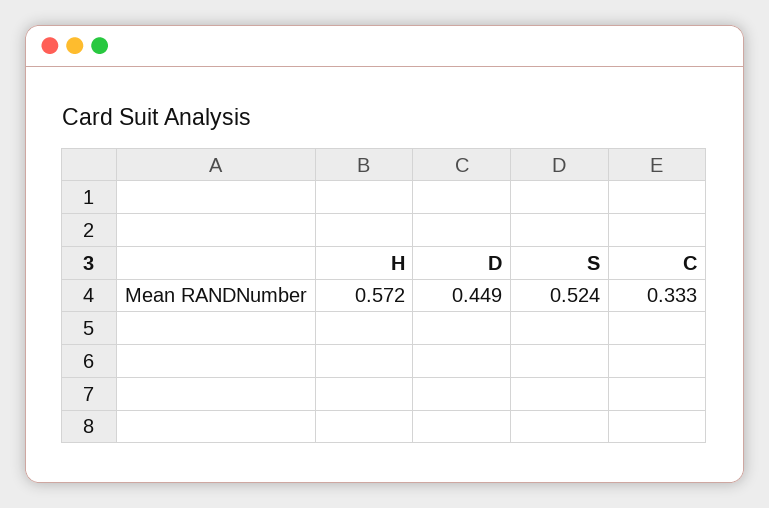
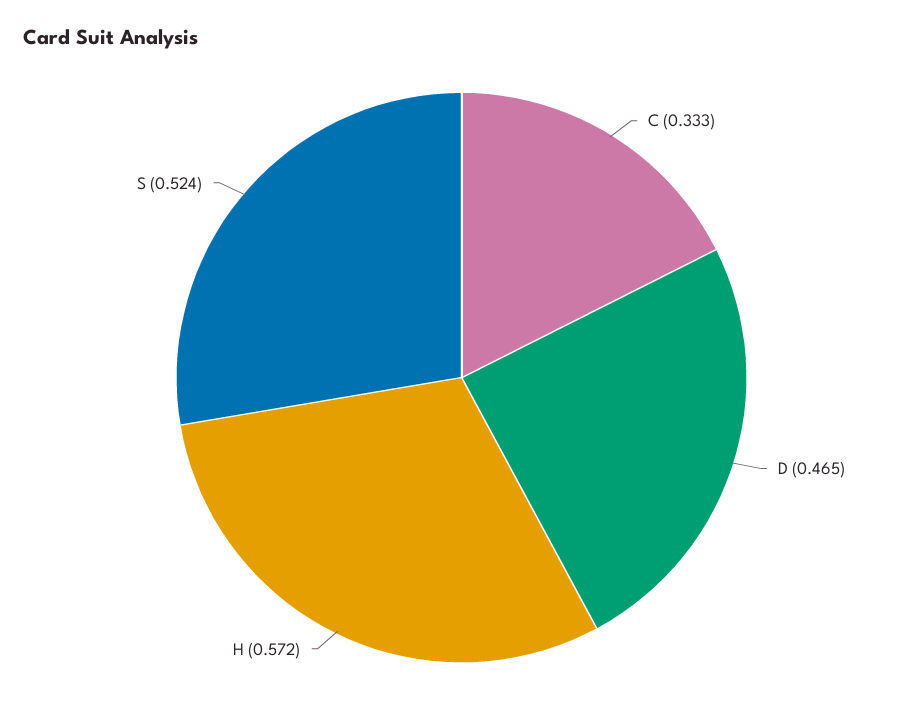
D: 0.449 -> 0.465

